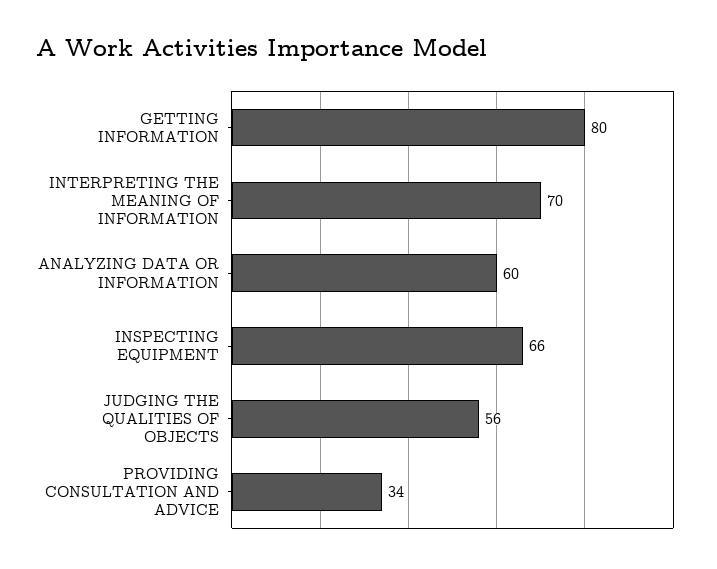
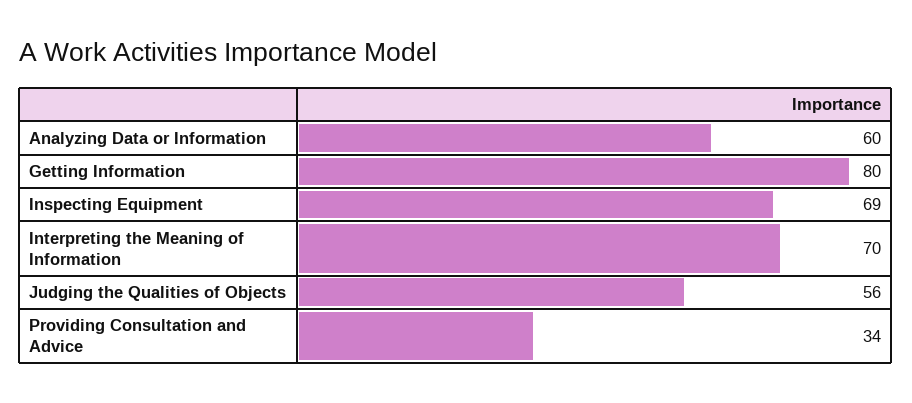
INSPECTING EQUIPMENT: 66 -> 69

